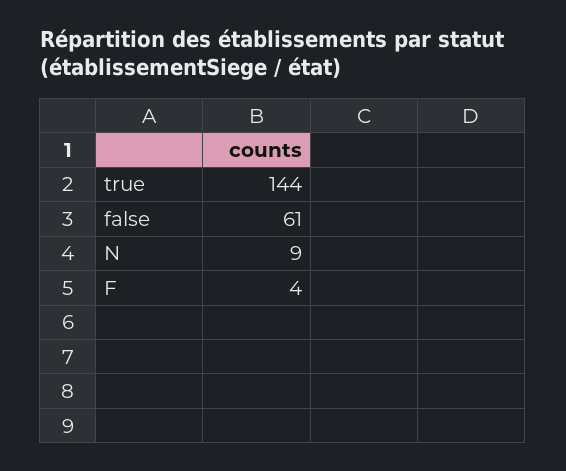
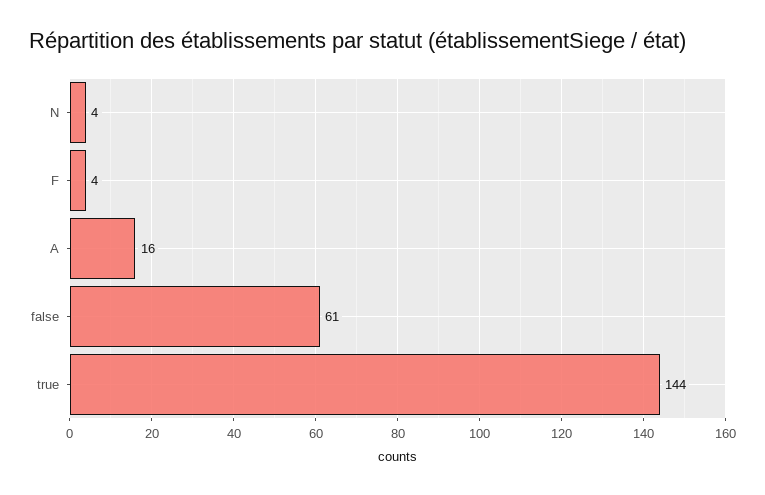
N: 9 -> 4
A: none -> 16

